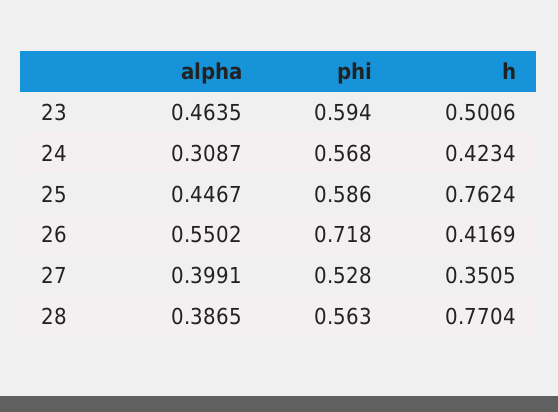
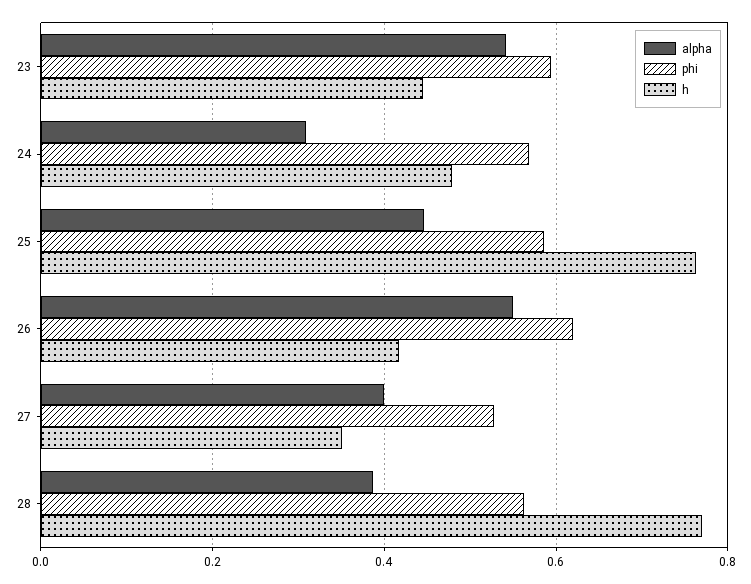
alpha, 23: 0.4635 -> 0.54
h, 23: 0.5006 -> 0.44
h, 24: 0.4234 -> 0.48
phi, 26: 0.718 -> 0.62

